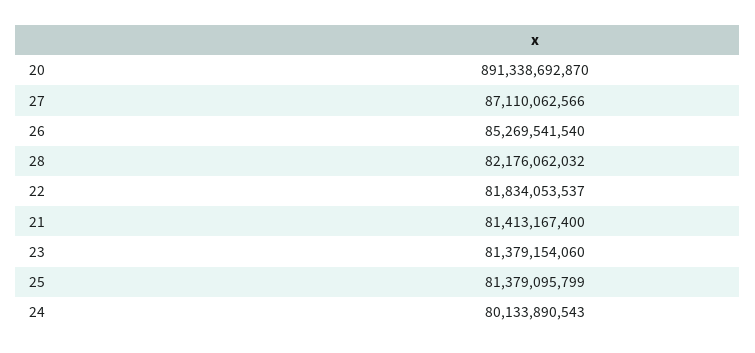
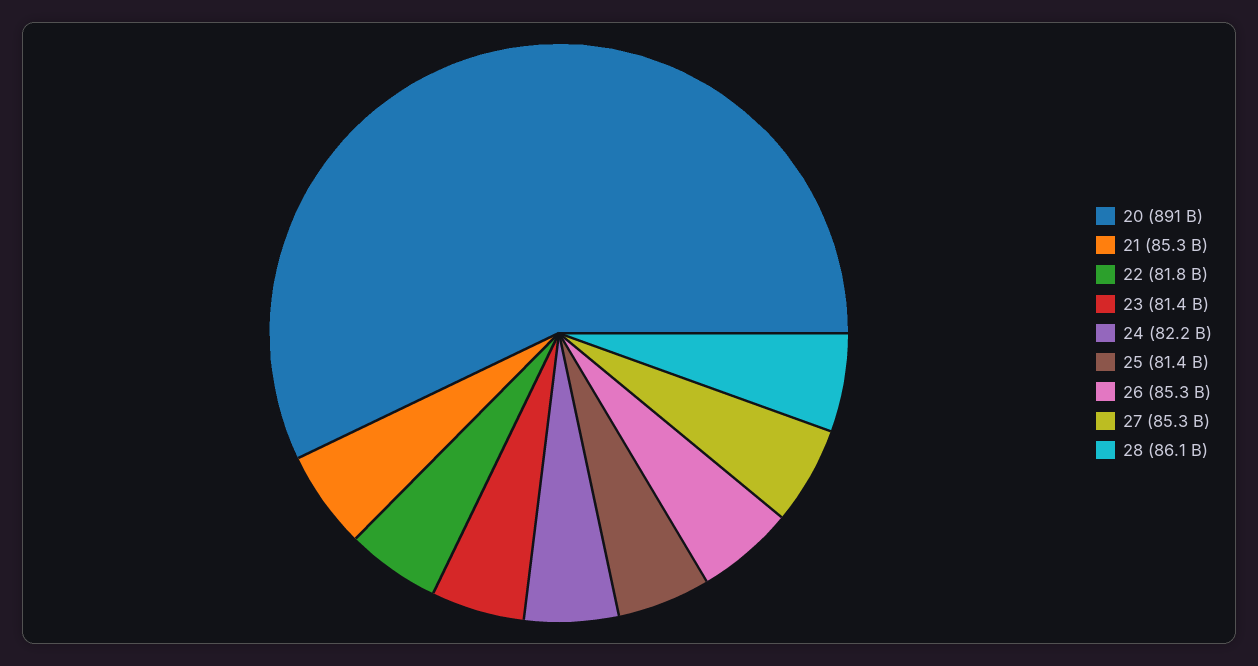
27: 87110062566 -> 85300000000
28: 82176062032 -> 86100000000
21: 81413167400 -> 85300000000
24: 80133890543 -> 82200000000

